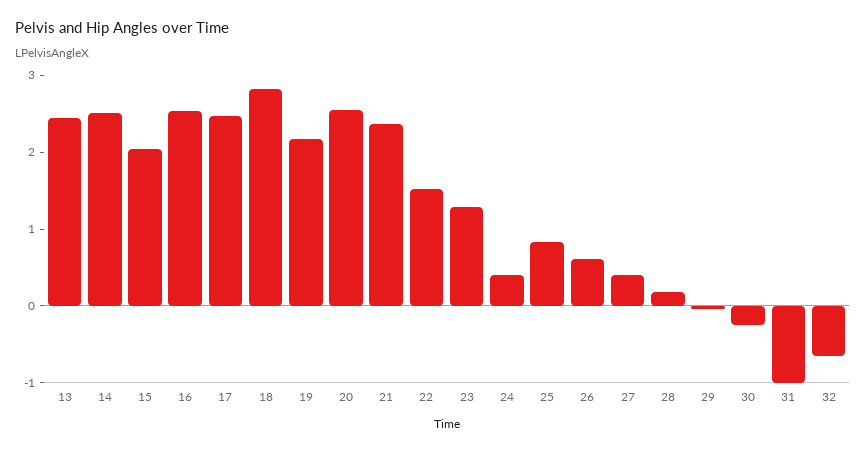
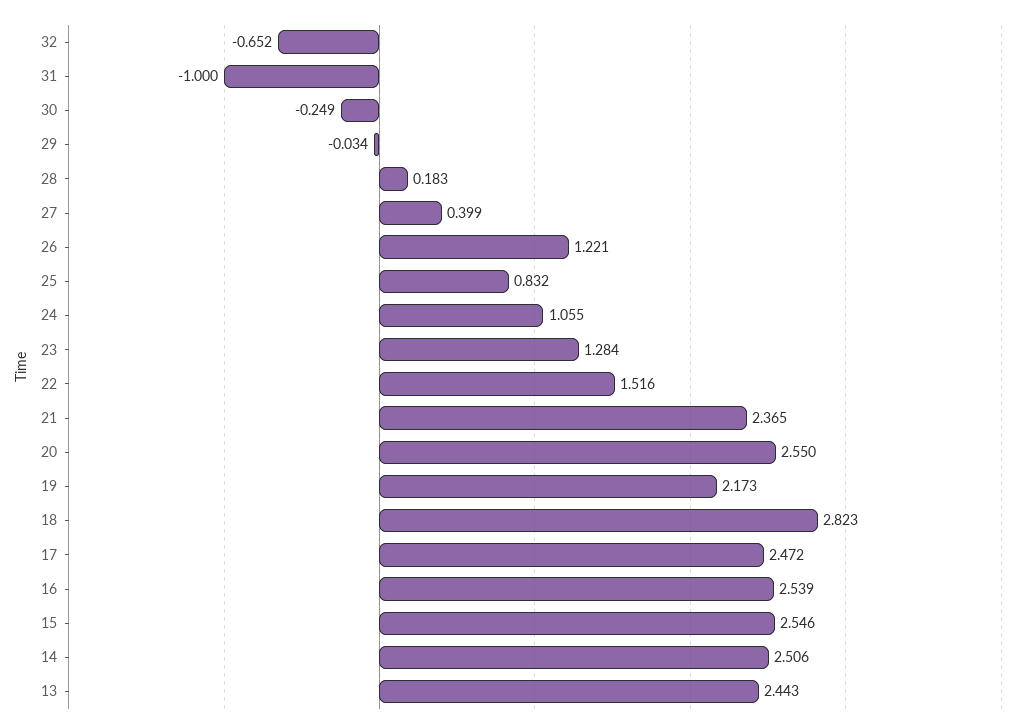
15: 2 -> 2.546
24: 0.4 -> 1.055
26: 0.6 -> 1.221

